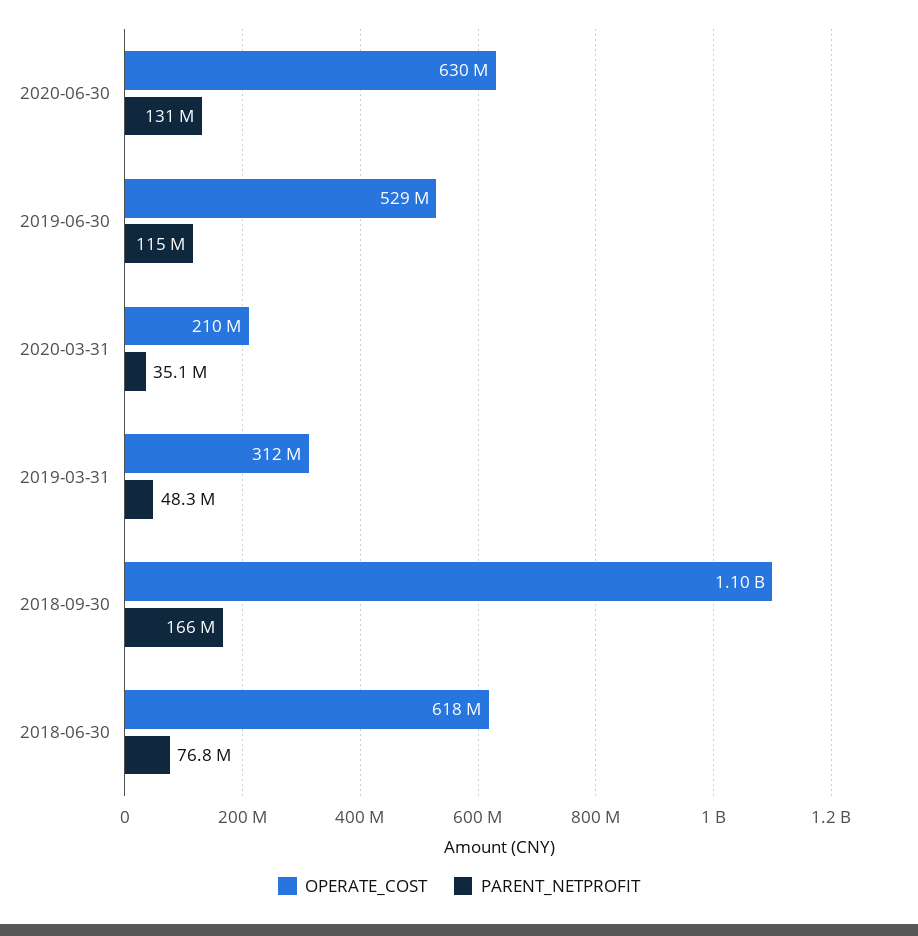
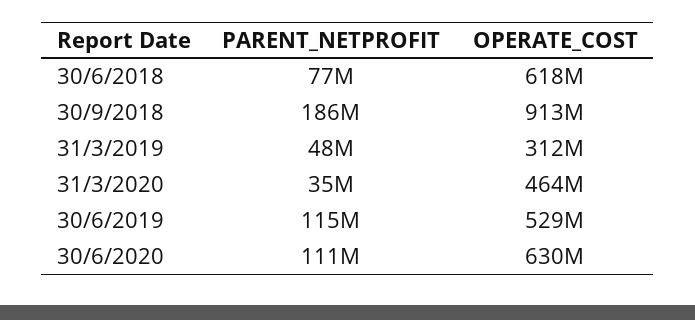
PARENT_NETPROFIT, 2020-06-30: 131000000 -> 111000000
OPERATE_COST, 2020-03-31: 210000000 -> 464000000
OPERATE_COST, 2018-09-30: 1100000000 -> 913000000
PARENT_NETPROFIT, 2018-09-30: 166000000 -> 186000000

